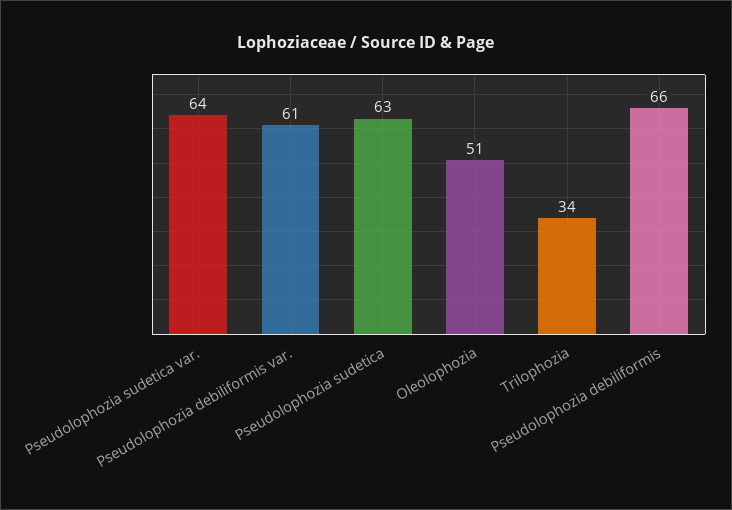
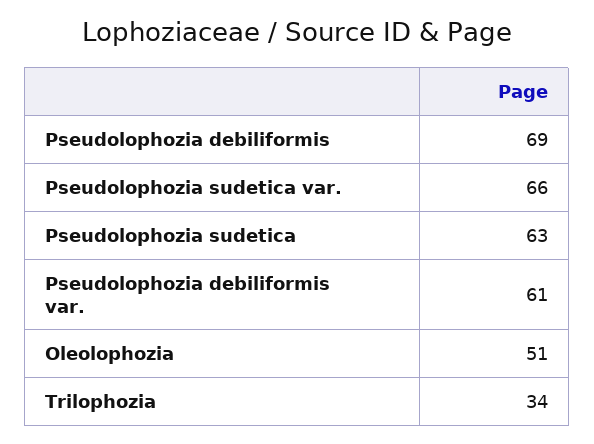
Pseudolophozia sudetica var.: 64 -> 66
Pseudolophozia debiliformis: 66 -> 69

